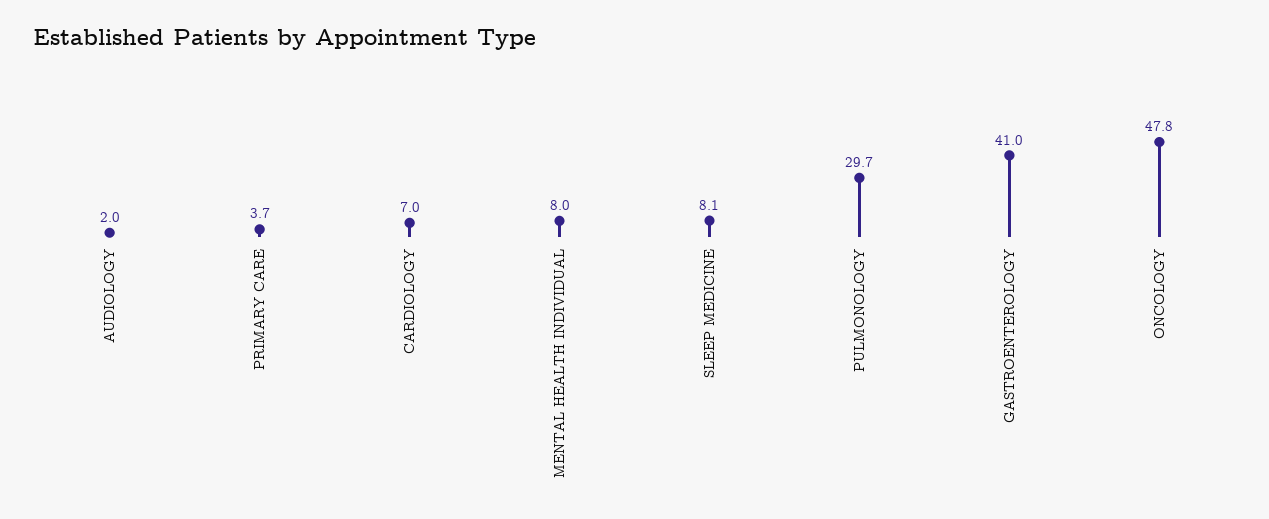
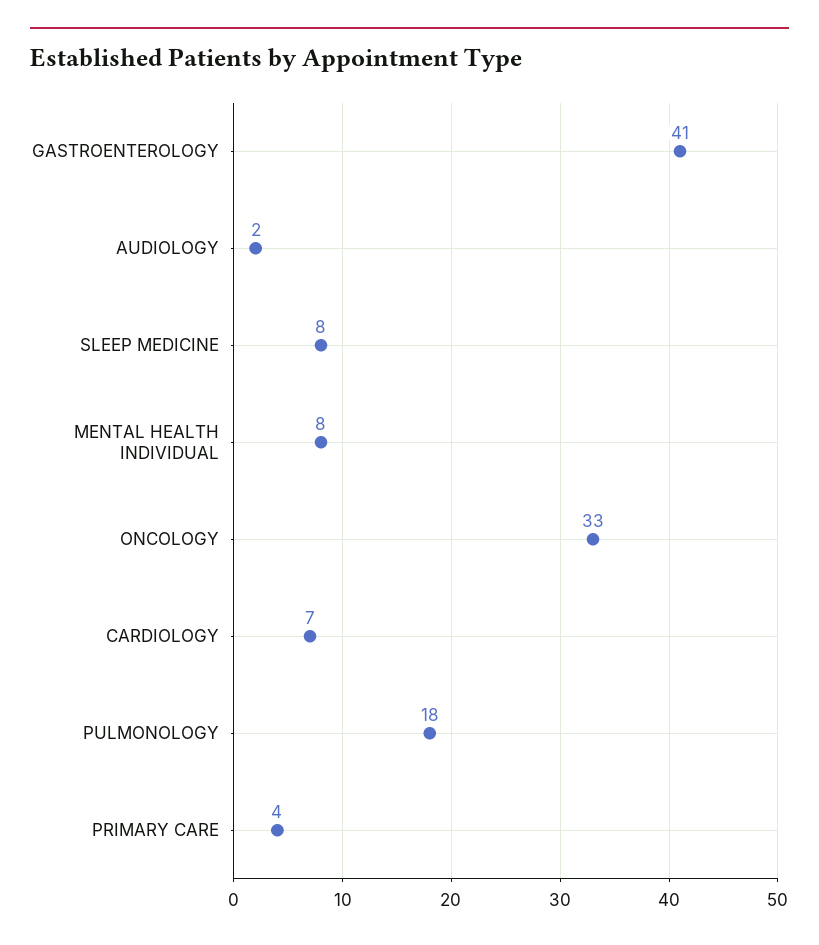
PULMONOLOGY: 29.7 -> 18
ONCOLOGY: 47.8 -> 33

